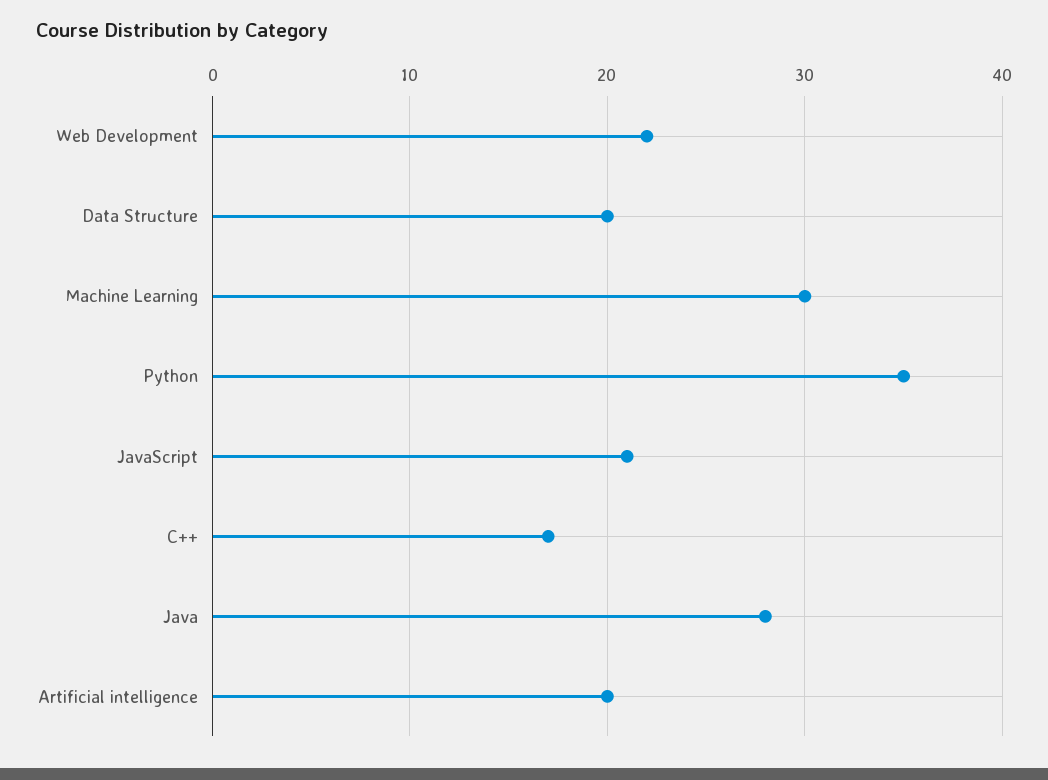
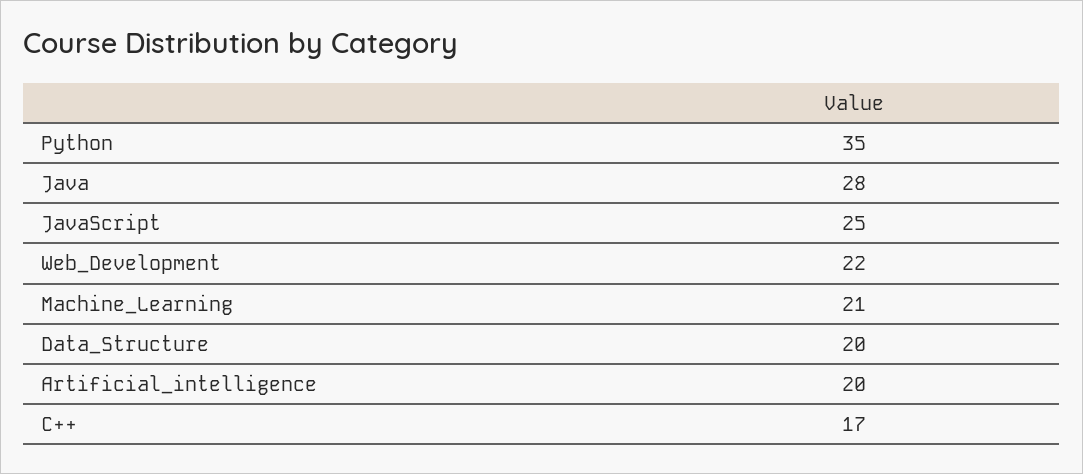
Machine Learning: 30 -> 21
JavaScript: 21 -> 25

